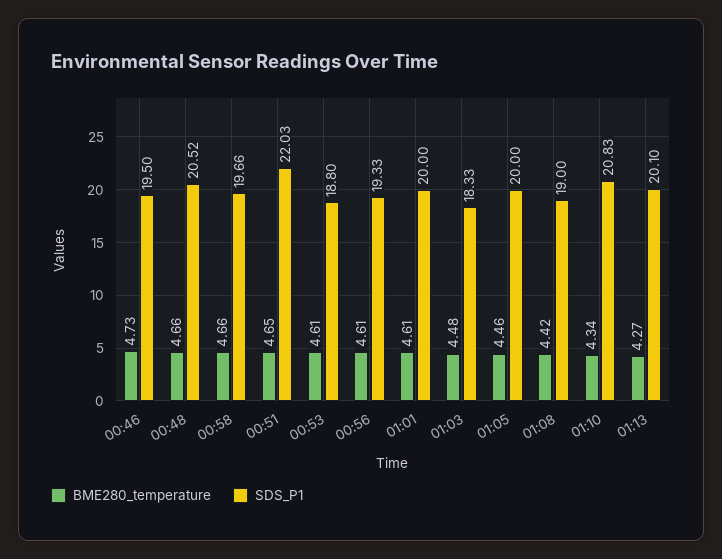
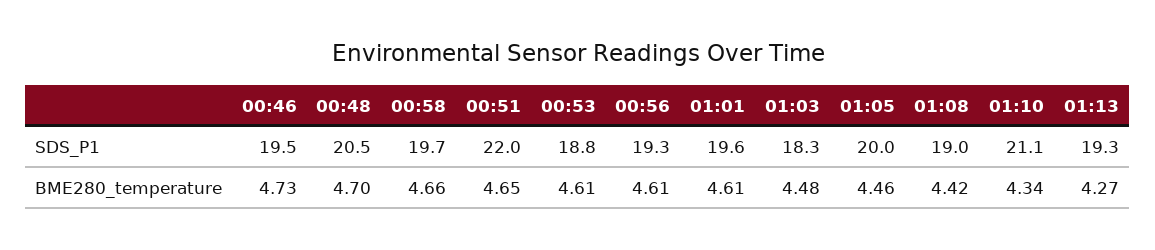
BME280_temperature, 00:48: 4.66 -> 4.7
SDS_P1, 01:01: 20 -> 19.6
SDS_P1, 01:10: 20.83 -> 21.1
SDS_P1, 01:13: 20.1 -> 19.3

